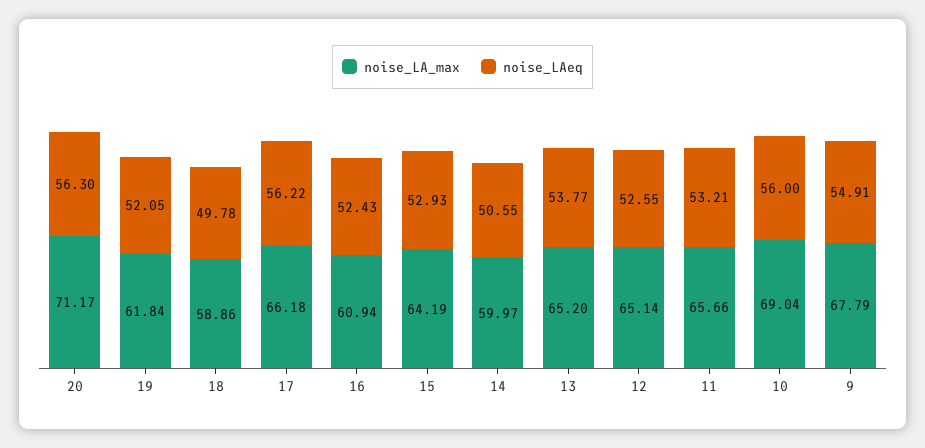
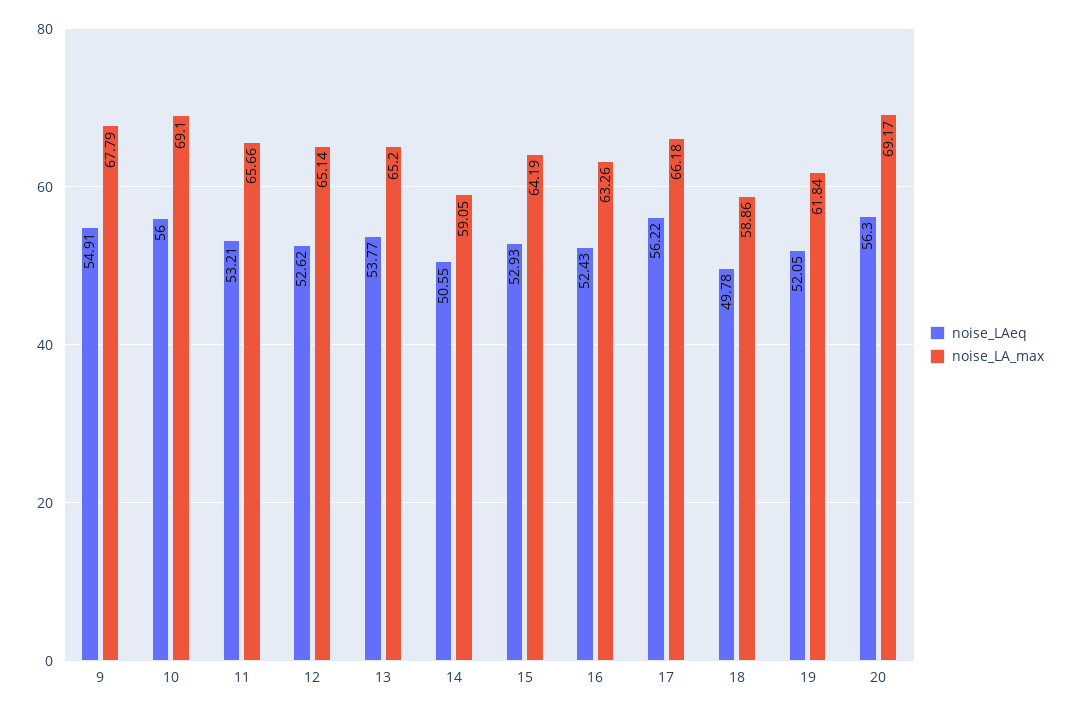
noise_LA_max, 20: 71.17 -> 69.17
noise_LA_max, 16: 60.94 -> 63.26
noise_LA_max, 14: 59.97 -> 59.05
noise_LAeq, 12: 52.55 -> 52.62
noise_LA_max, 10: 69.04 -> 69.1

